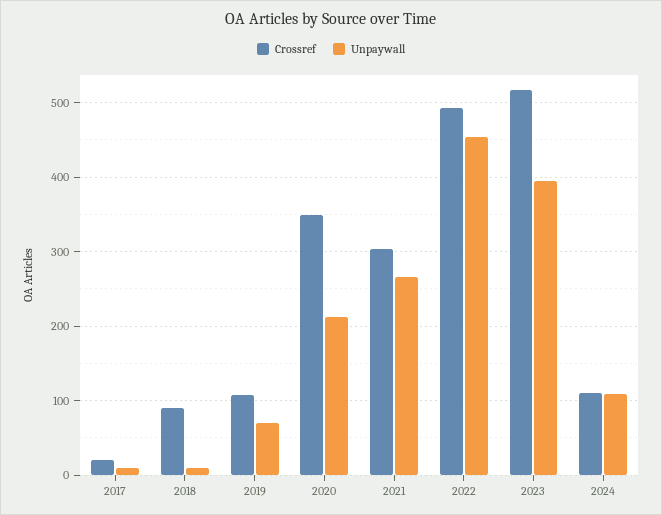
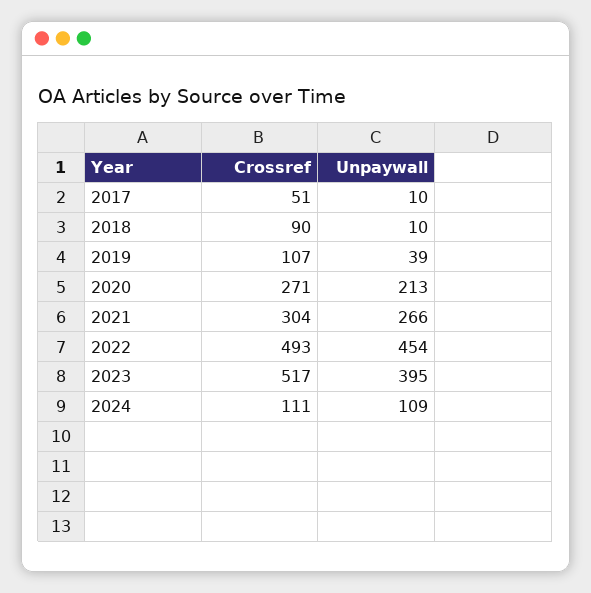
Crossref, 2017: 20 -> 51
Unpaywall, 2019: 70 -> 39
Crossref, 2020: 350 -> 271

